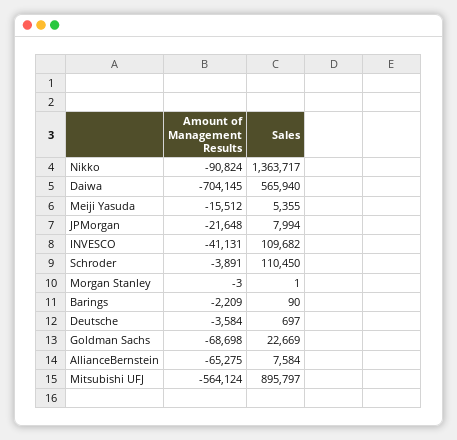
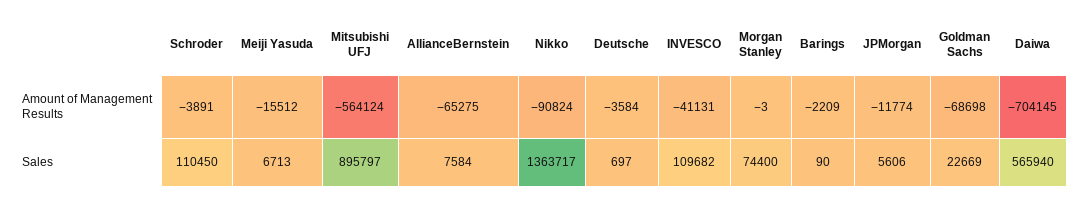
Sales, Meiji Yasuda: 5355 -> 6713
Amount of Management Results, JPMorgan: -21648 -> -11774
Sales, JPMorgan: 7994 -> 5606
Sales, Morgan Stanley: 1 -> 74400

